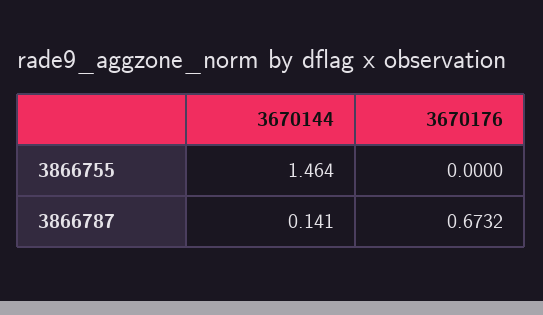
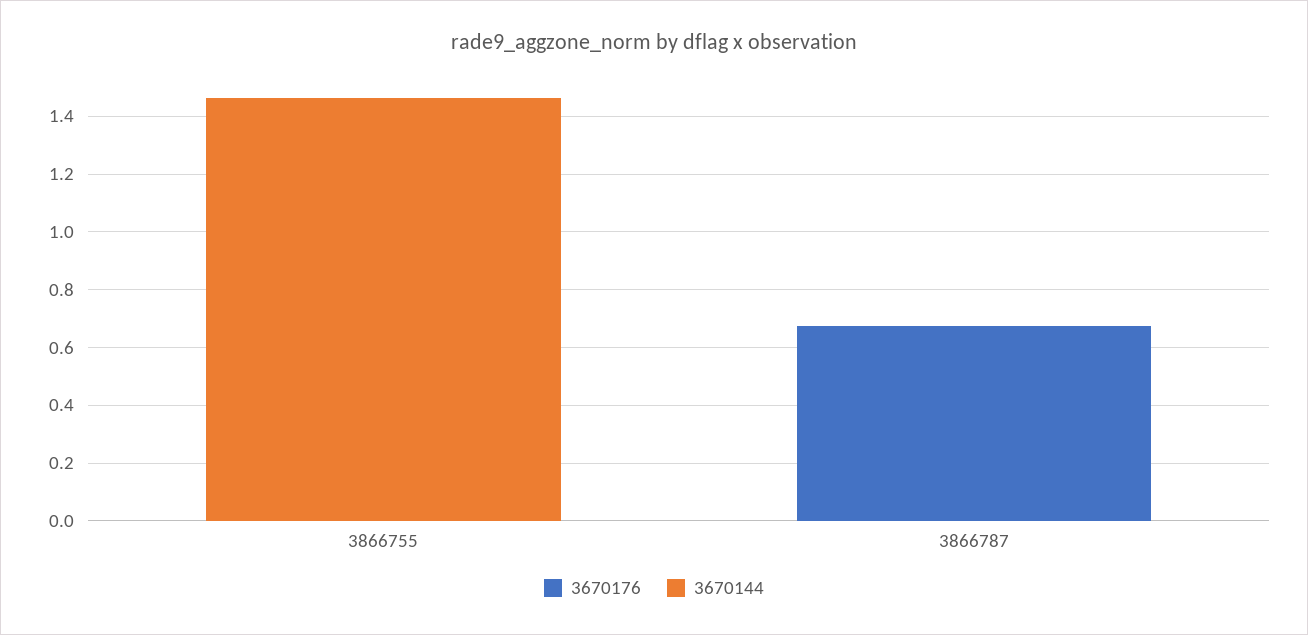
3670144, 3866787: 0.141 -> 0

